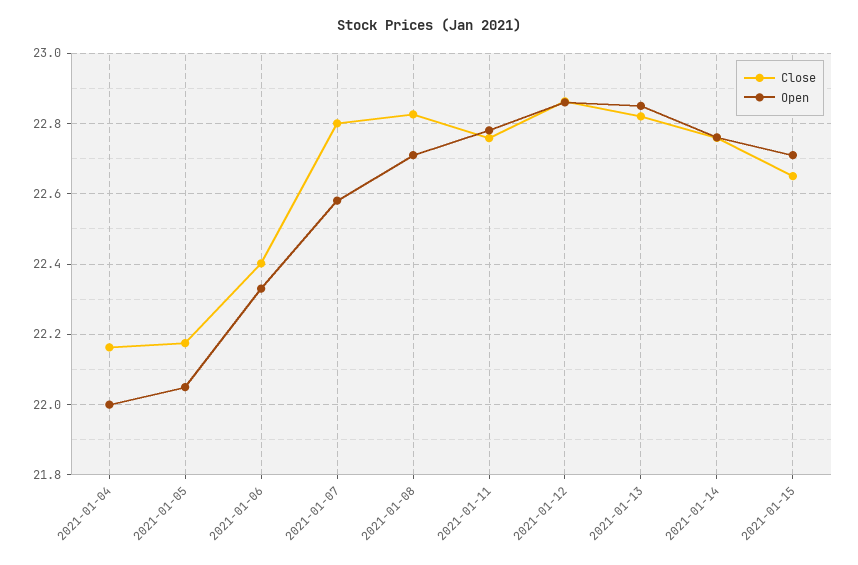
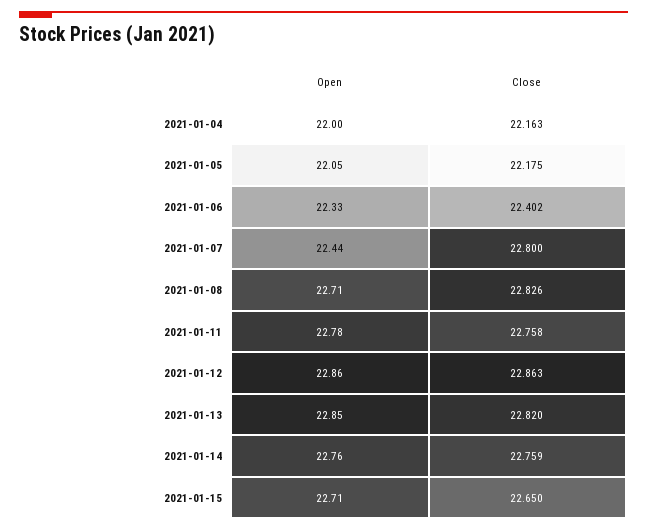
Open, 2021-01-07: 22.58 -> 22.44

